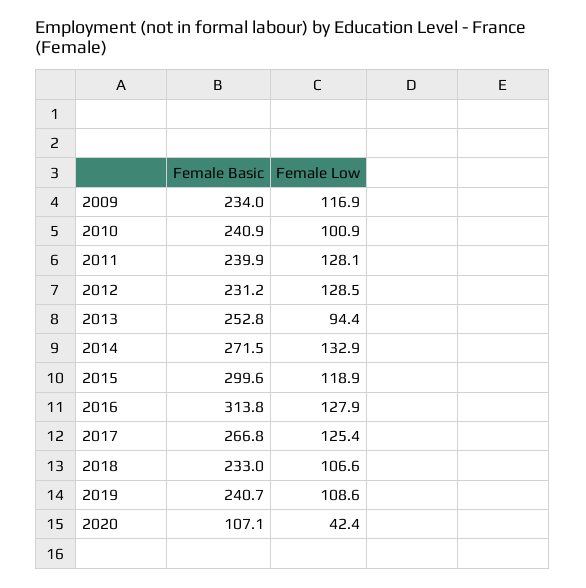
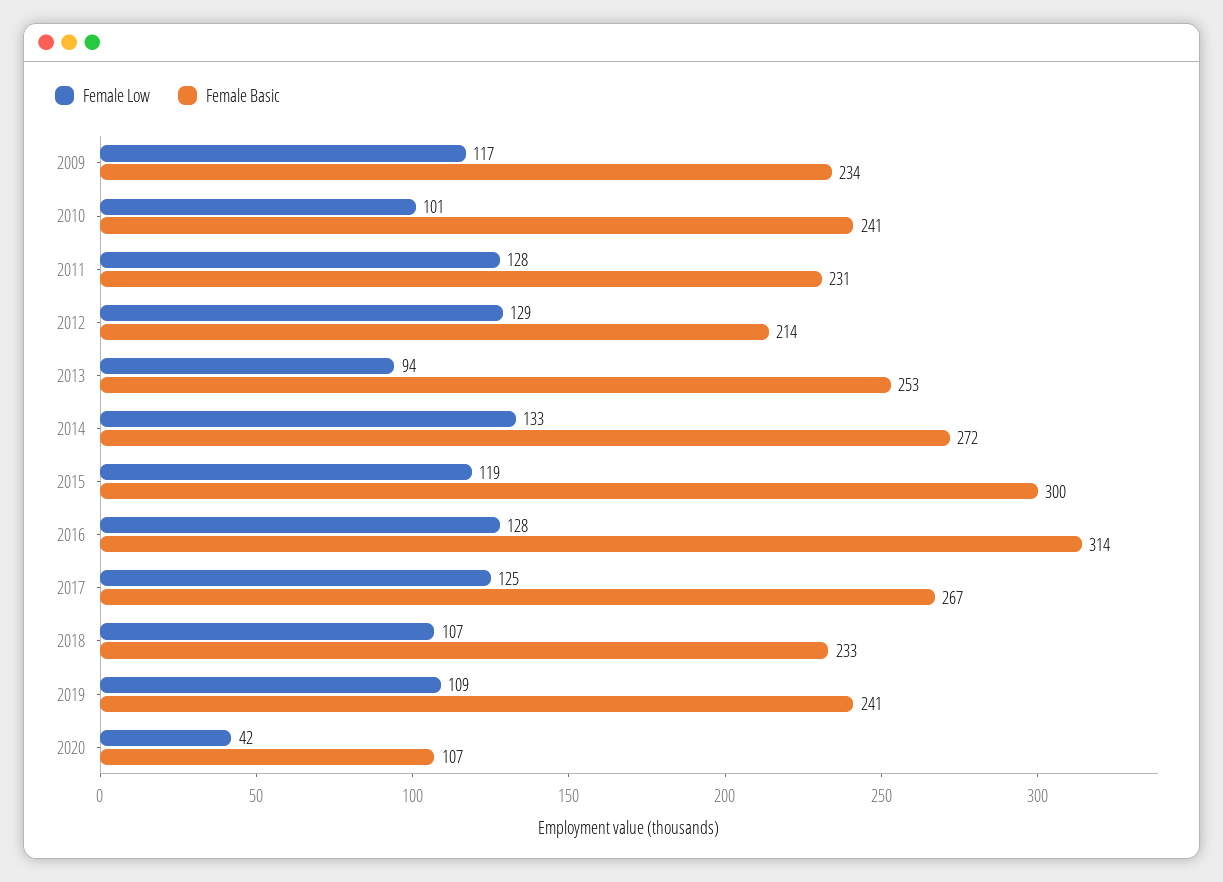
Female Basic, 2011: 239.9 -> 231
Female Basic, 2012: 231.2 -> 214

